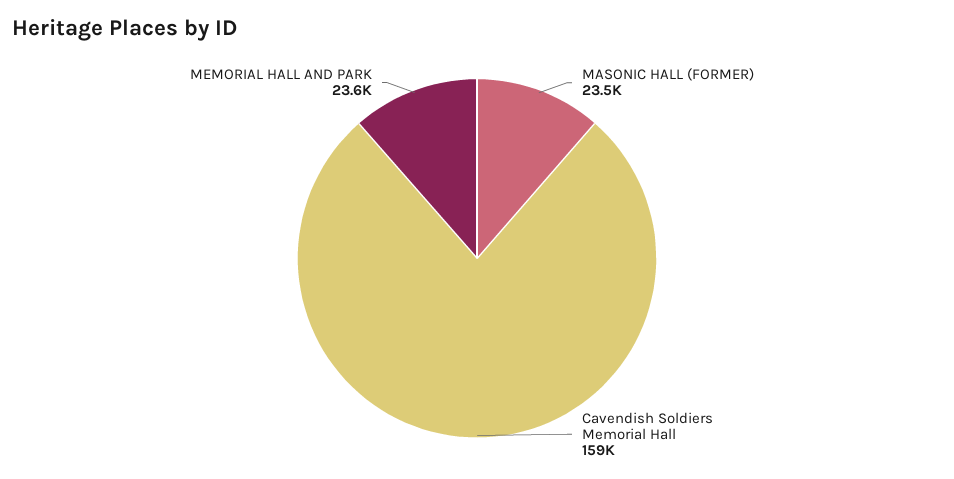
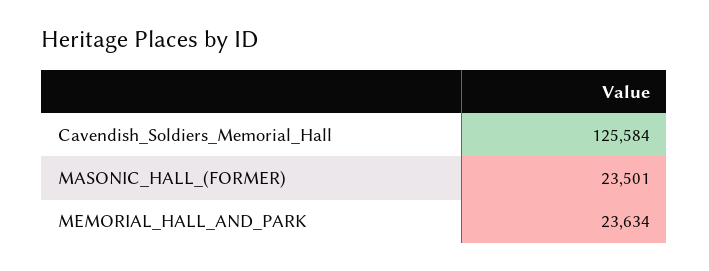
Cavendish Soldiers Memorial Hall: 159000 -> 125584

